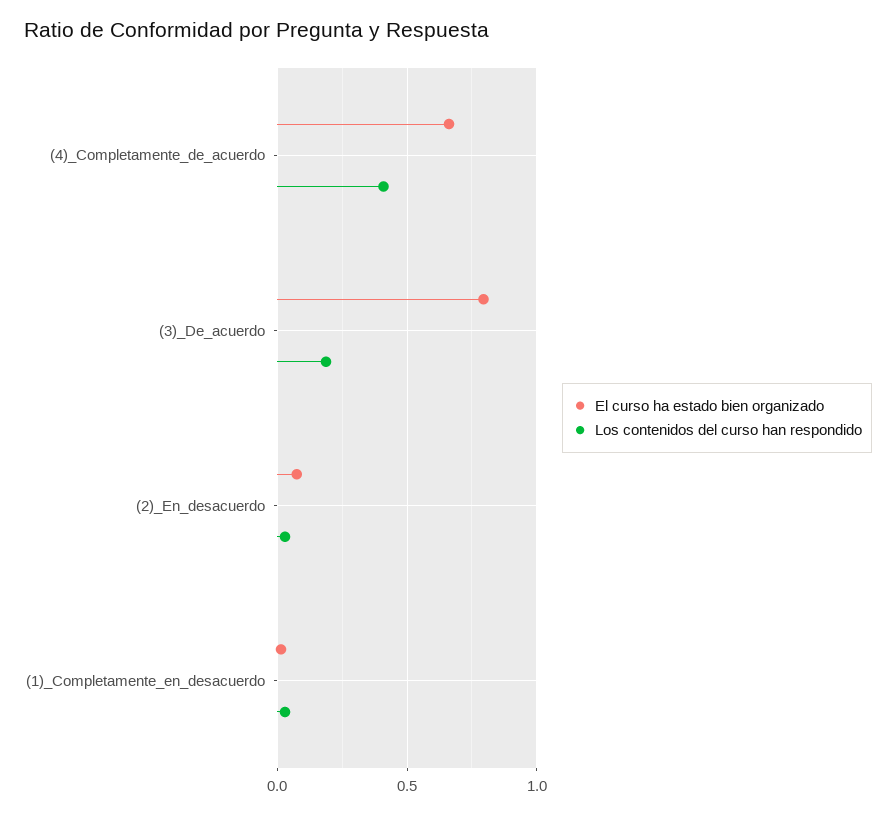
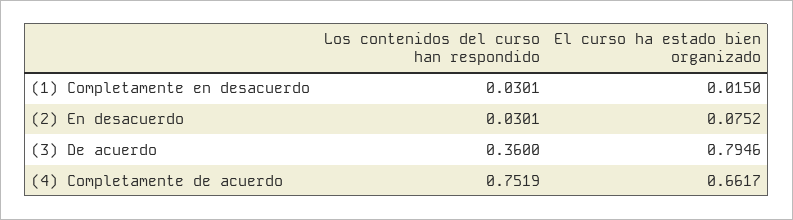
Los contenidos del curso han respondido, (4)_Completamente_de_acuerdo: 0.4 -> 0.7519
Los contenidos del curso han respondido, (3)_De_acuerdo: 0.2 -> 0.36

